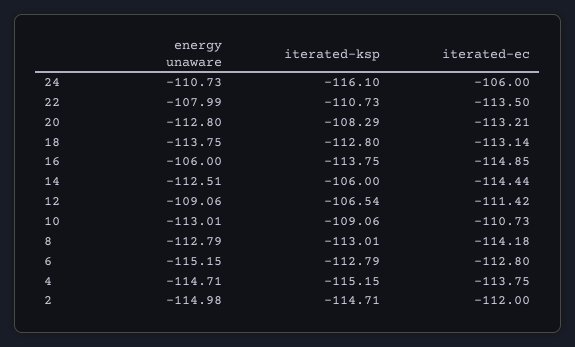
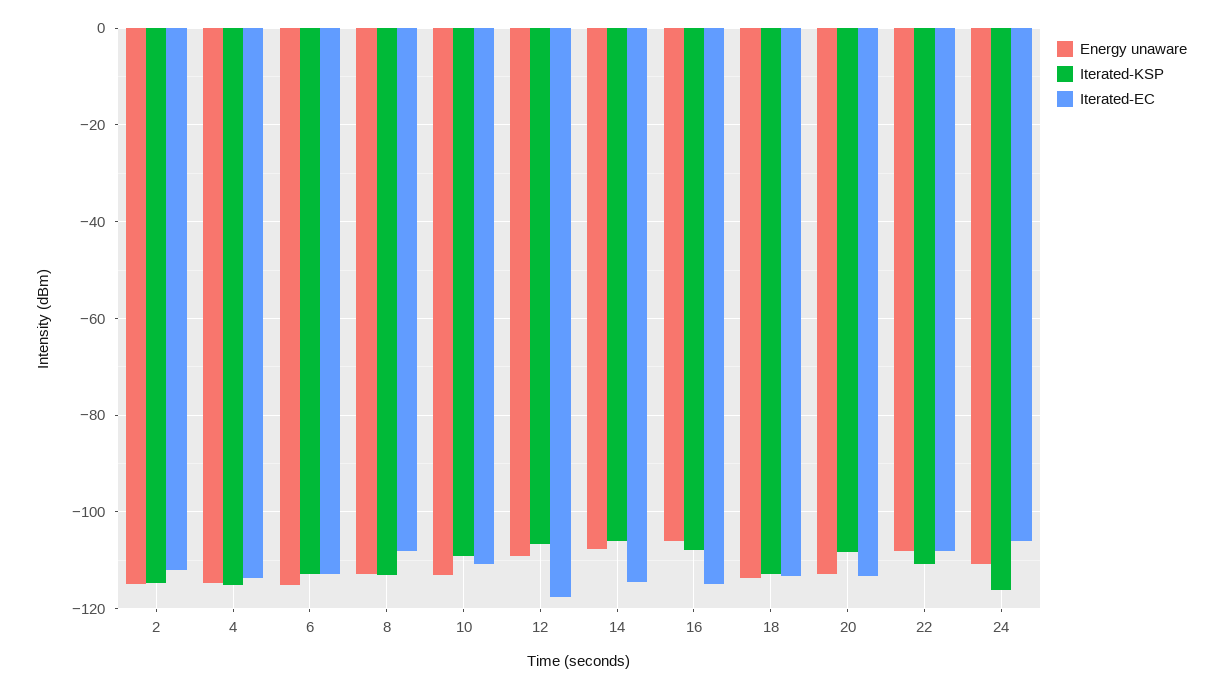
iterated-ec, 22: -113.5 -> -108
iterated-ksp, 16: -113.75 -> -108
energy unaware, 14: -112.51 -> -108
iterated-ec, 12: -111.42 -> -118
iterated-ec, 8: -114.18 -> -108

